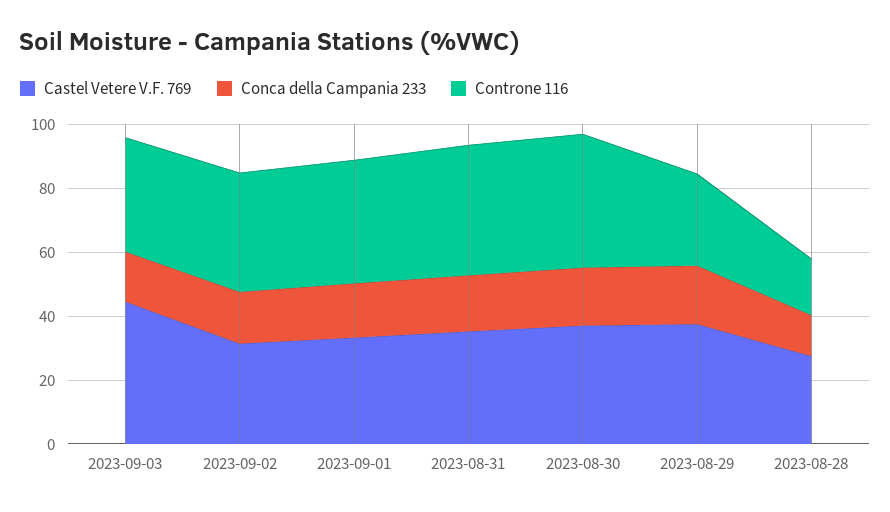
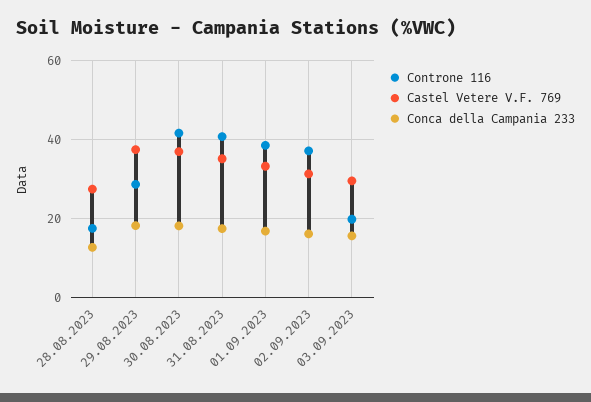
Castel Vetere V.F. 769, 2023-09-03: 45 -> 30
Controne 116, 2023-09-03: 35 -> 20

